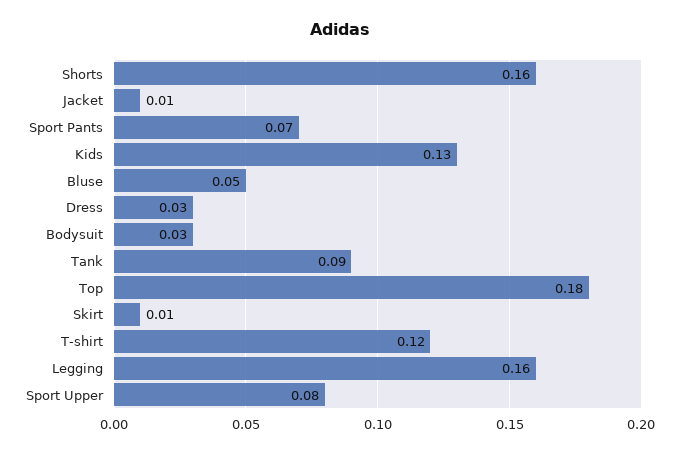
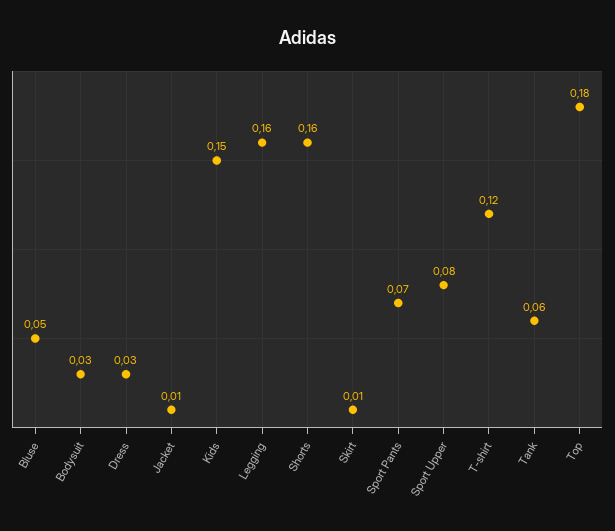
Kids: 0.13 -> 0.15
Tank: 0.09 -> 0.06

